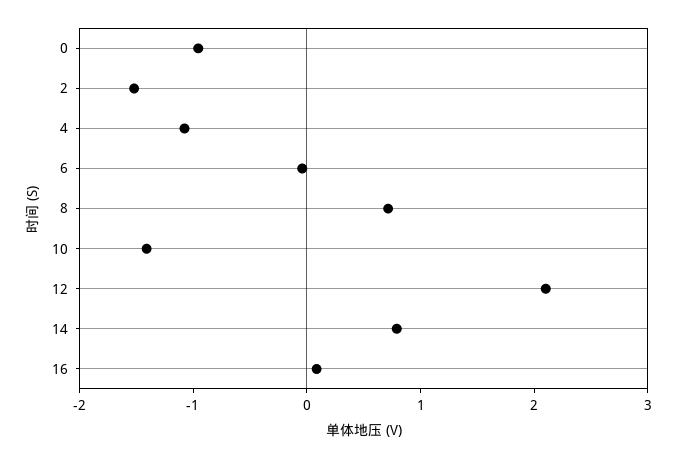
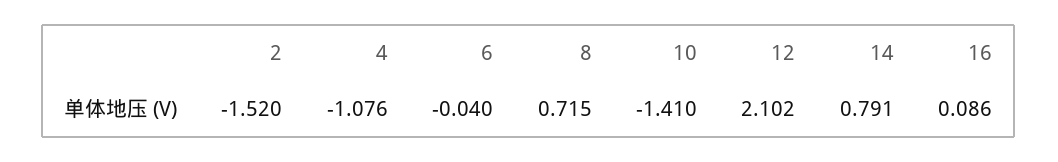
0: -1 -> none

